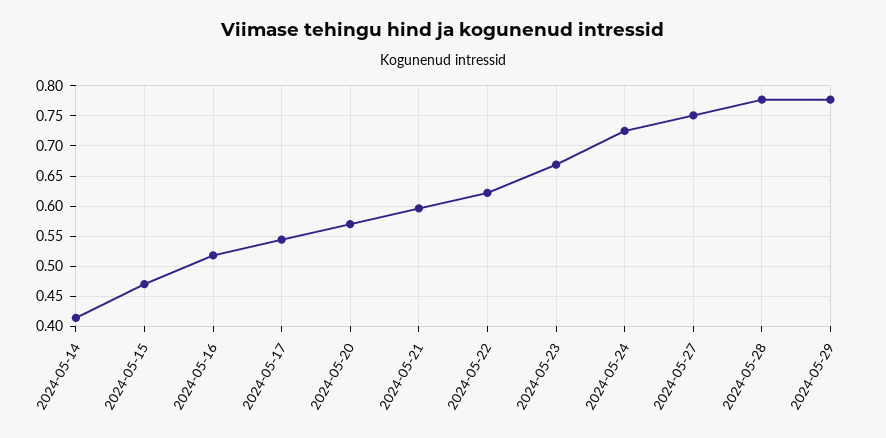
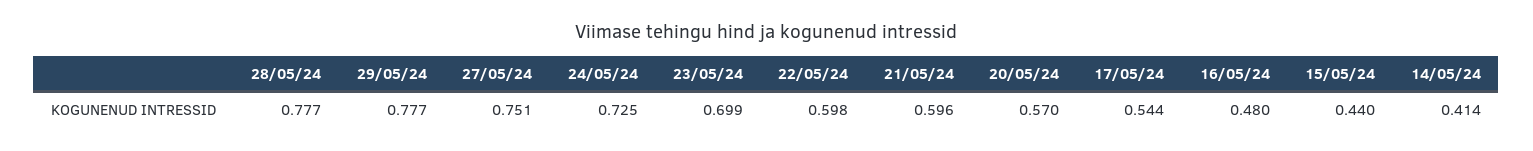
2024-05-15: 0.47 -> 0.44
2024-05-16: 0.52 -> 0.48
2024-05-22: 0.62 -> 0.598
2024-05-23: 0.67 -> 0.699

